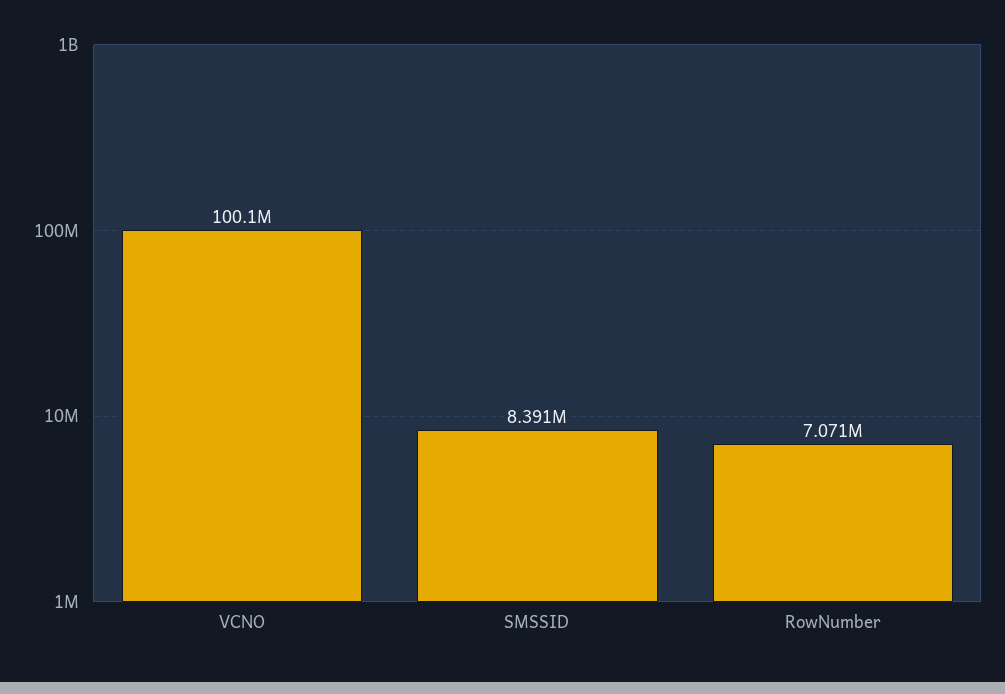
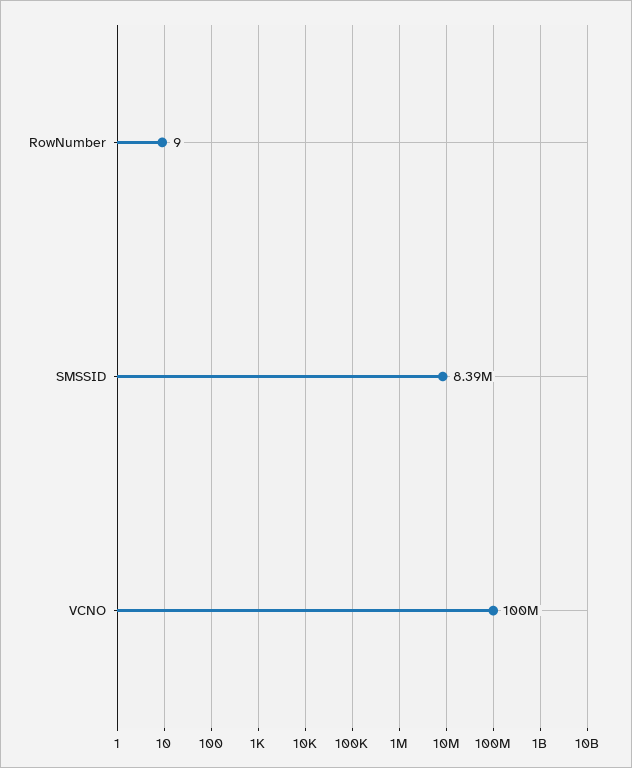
RowNumber: 7071000 -> 9

